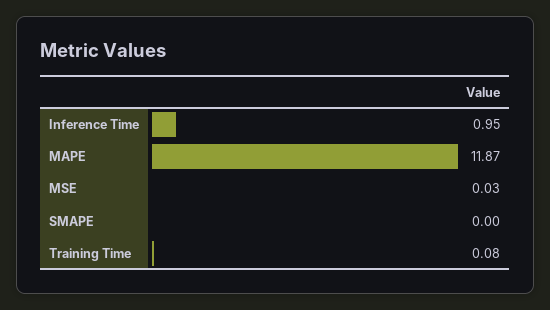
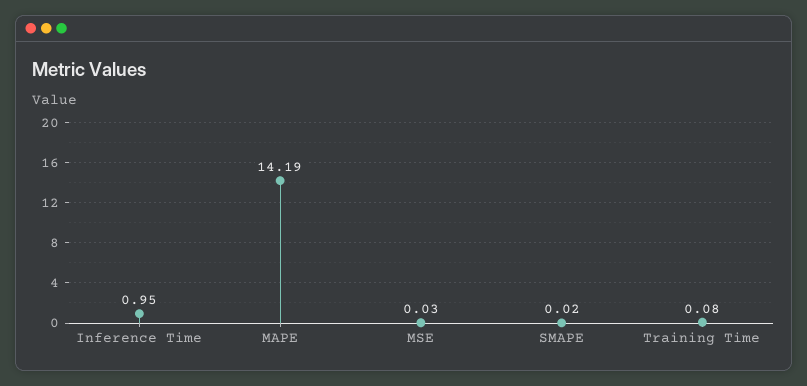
MAPE: 11.87 -> 14.19
SMAPE: 0 -> 0.02

